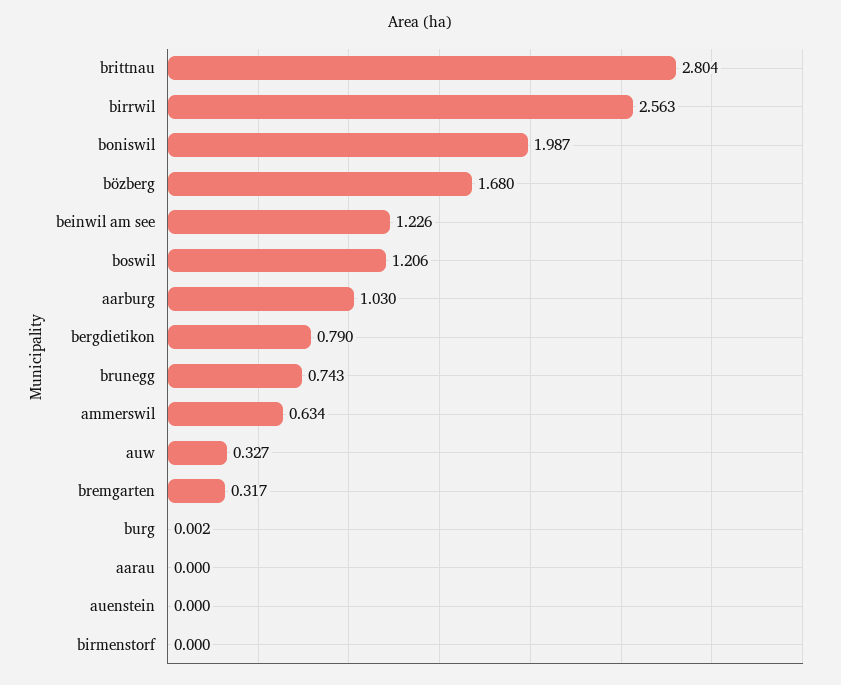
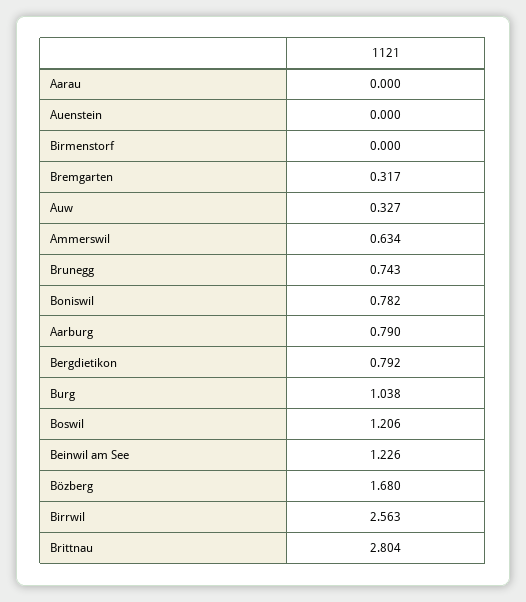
boniswil: 1.987 -> 0.782
aarburg: 1.03 -> 0.79
bergdietikon: 0.79 -> 0.792
burg: 0.002 -> 1.038

